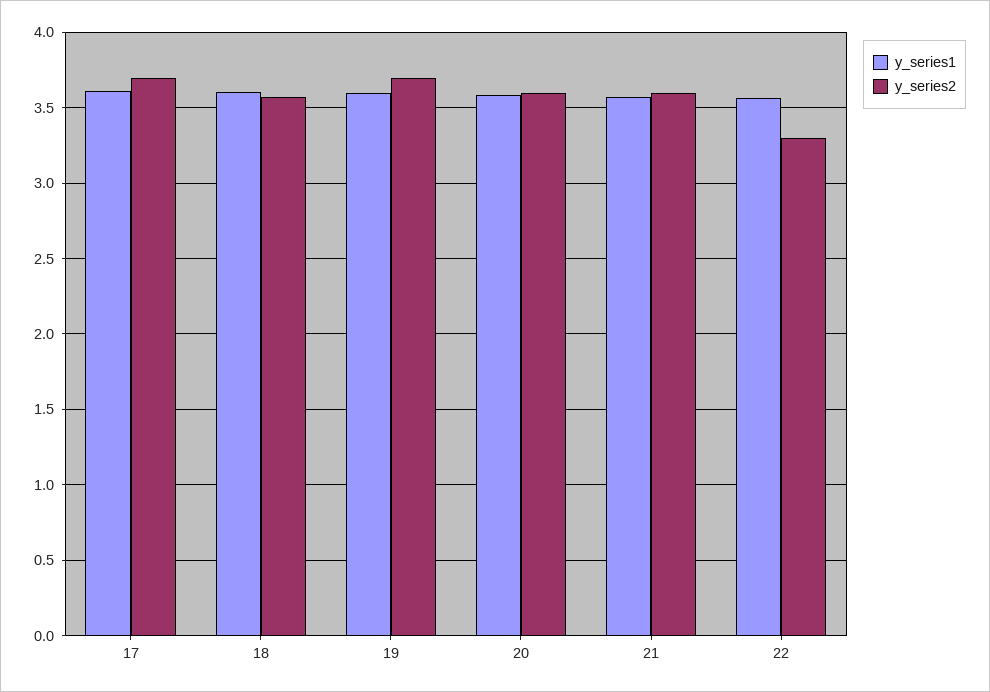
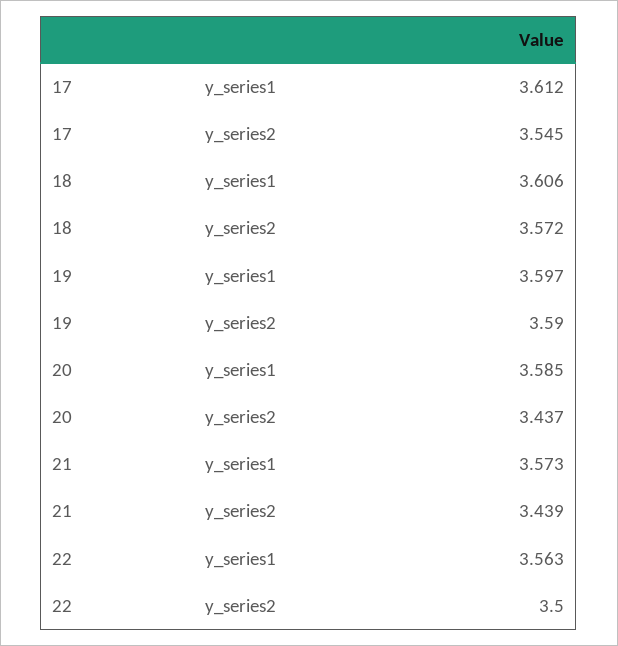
y_series2, 17: 3.7 -> 3.545
y_series2, 19: 3.7 -> 3.59
y_series2, 20: 3.6 -> 3.437
y_series2, 21: 3.6 -> 3.439
y_series2, 22: 3.3 -> 3.5

